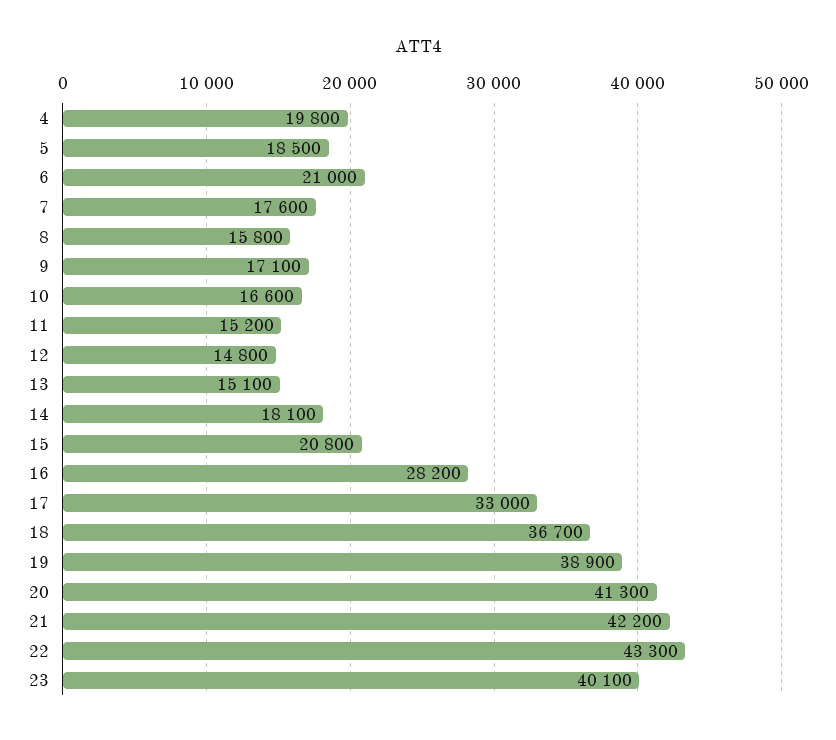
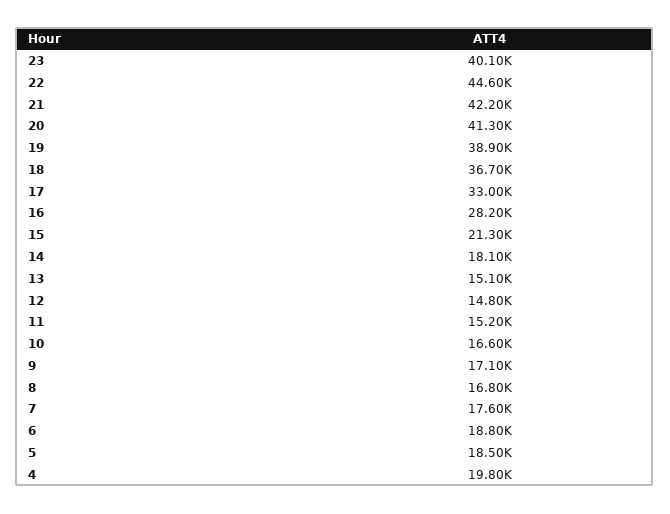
6: 21000 -> 18800
8: 15800 -> 16800
15: 20800 -> 21300
22: 43300 -> 44600

